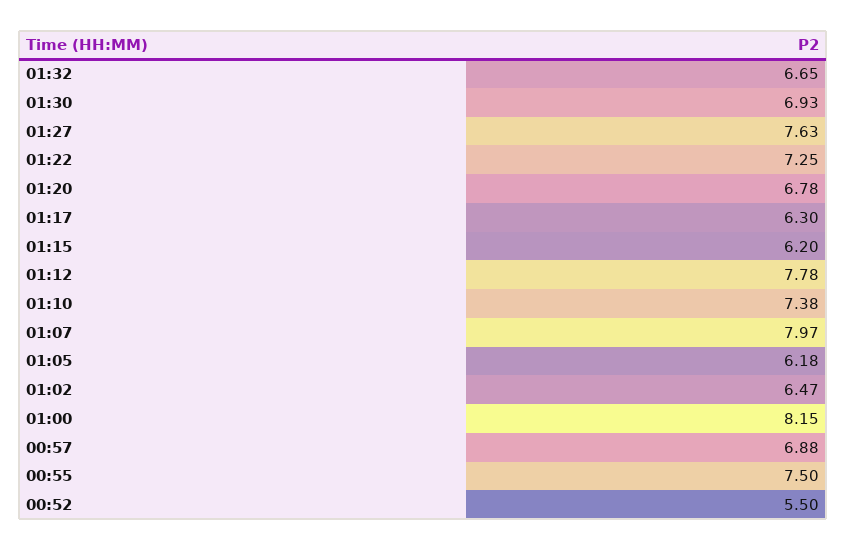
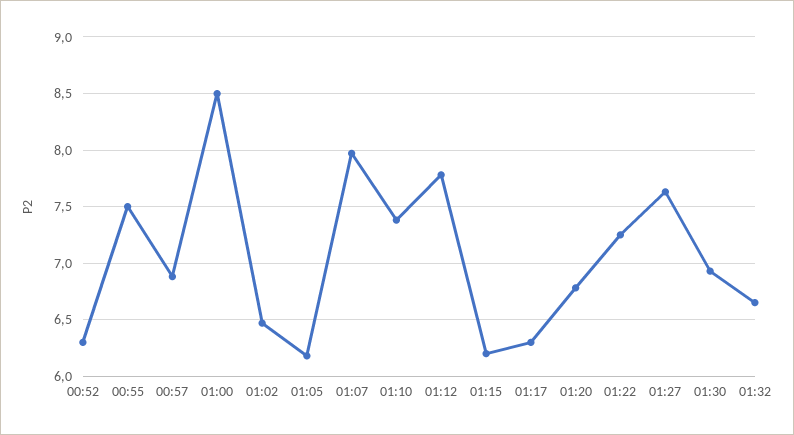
01:00: 8.15 -> 8.5
00:52: 5.5 -> 6.3

